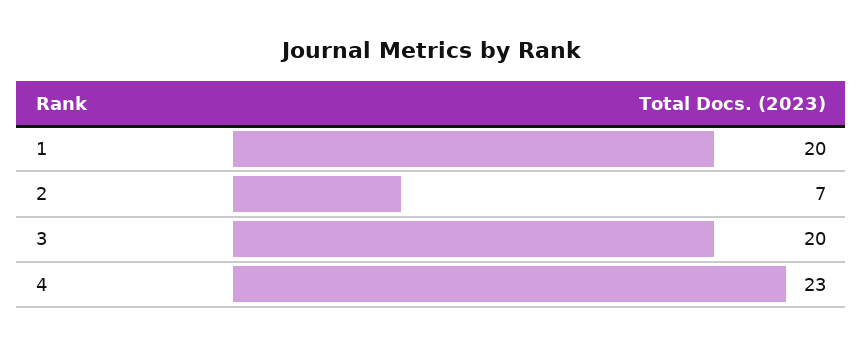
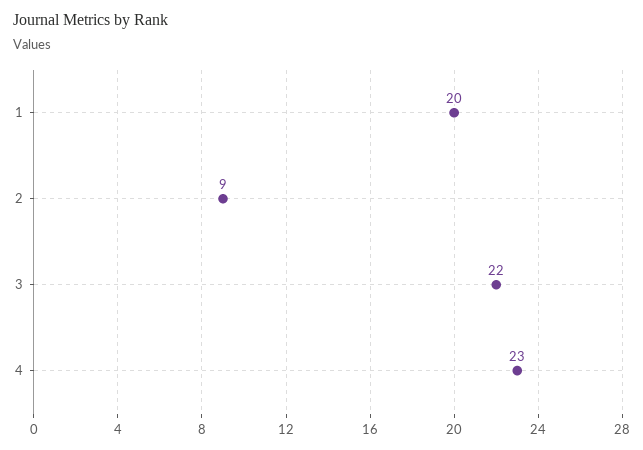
2: 7 -> 9
3: 20 -> 22

